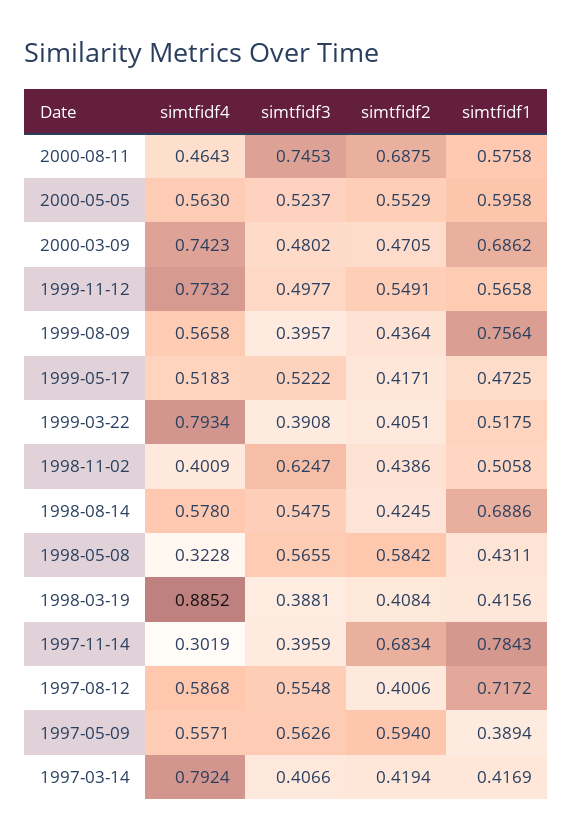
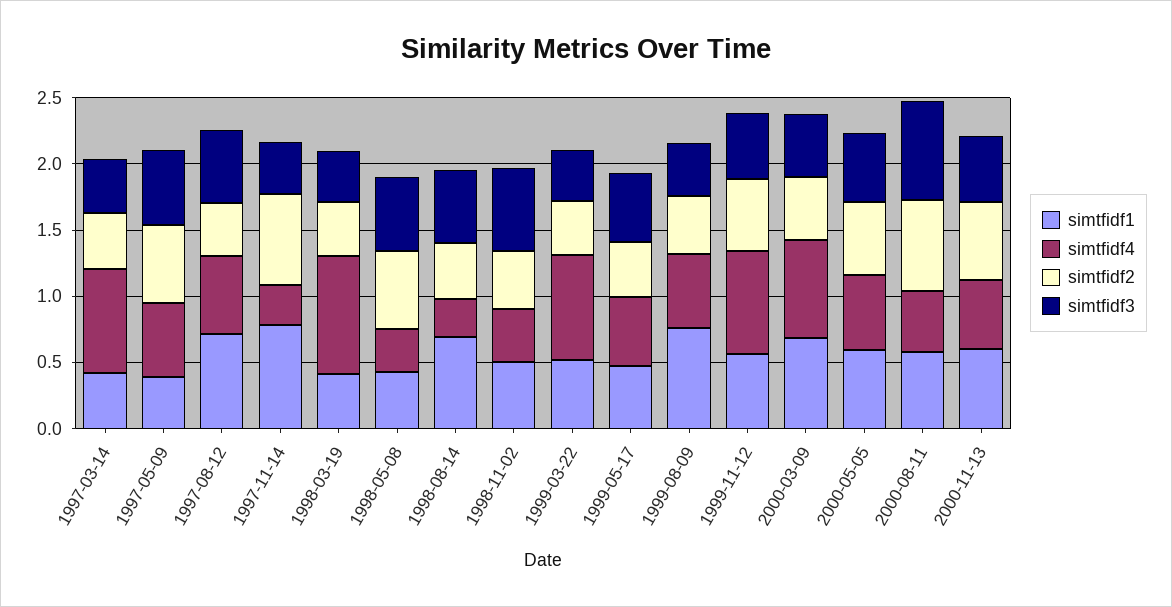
simtfidf4, 1998-08-14: 0.578 -> 0.3
simtfidf1, 2000-11-13: none -> 0.6
simtfidf4, 2000-11-13: none -> 0.5
simtfidf2, 2000-11-13: none -> 0.6
simtfidf3, 2000-11-13: none -> 0.5

